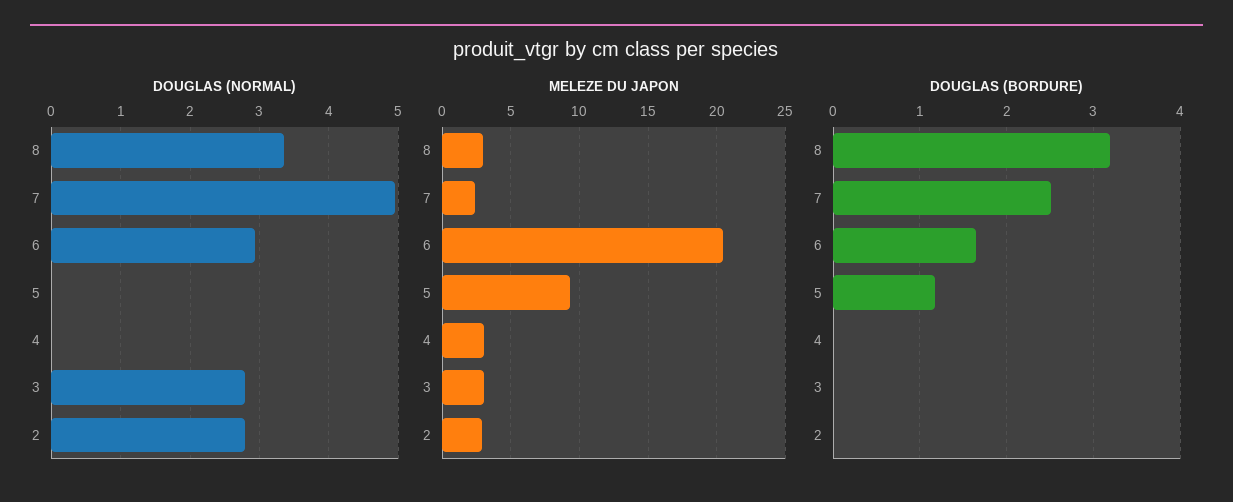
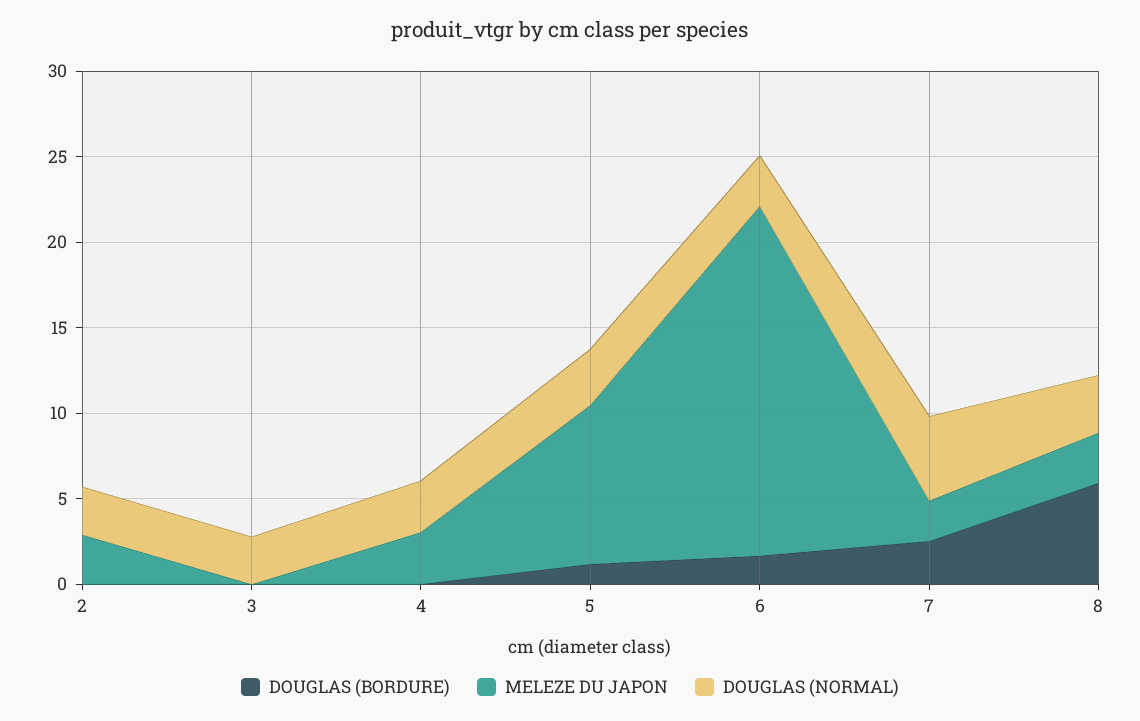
DOUGLAS (NORMAL), 5: 0 -> 3
DOUGLAS (NORMAL), 4: 0 -> 3
MELEZE DU JAPON, 3: 3 -> 0
DOUGLAS (BORDURE), 8: 3.2 -> 6

